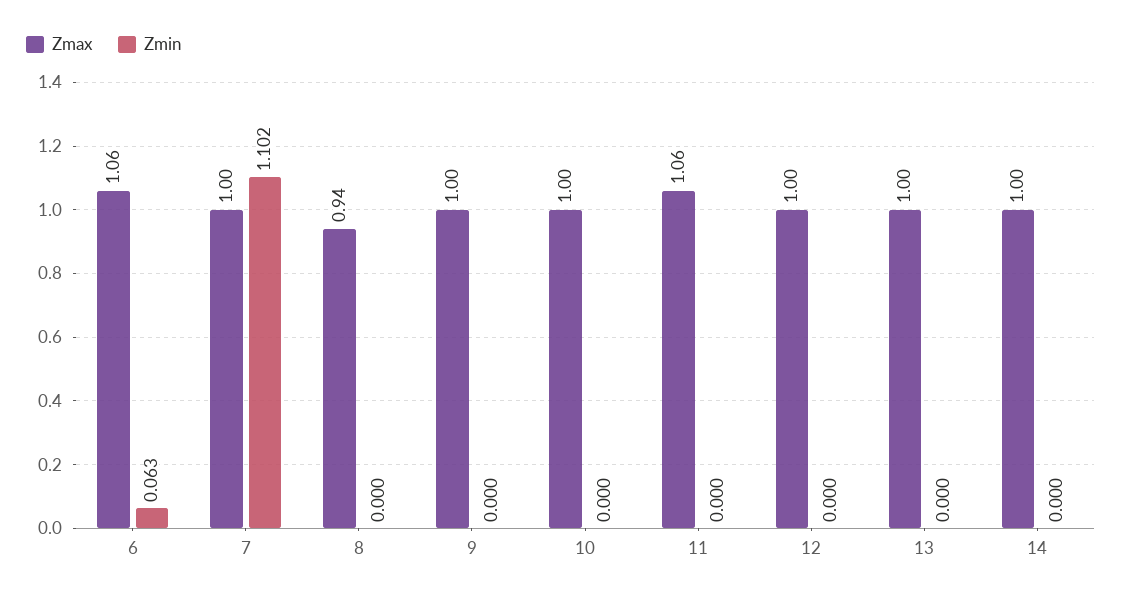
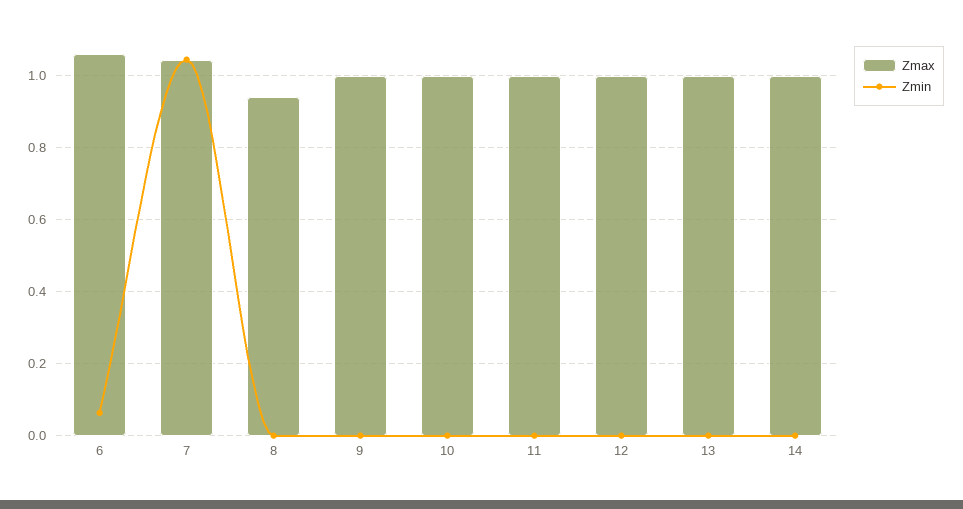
Zmax, 7: 1 -> 1.04
Zmin, 7: 1.102 -> 1.04
Zmax, 11: 1.06 -> 1

